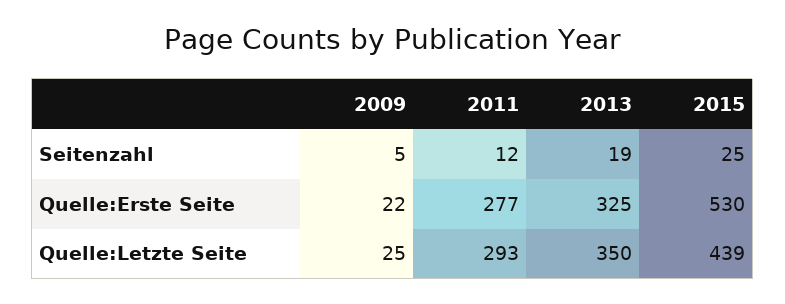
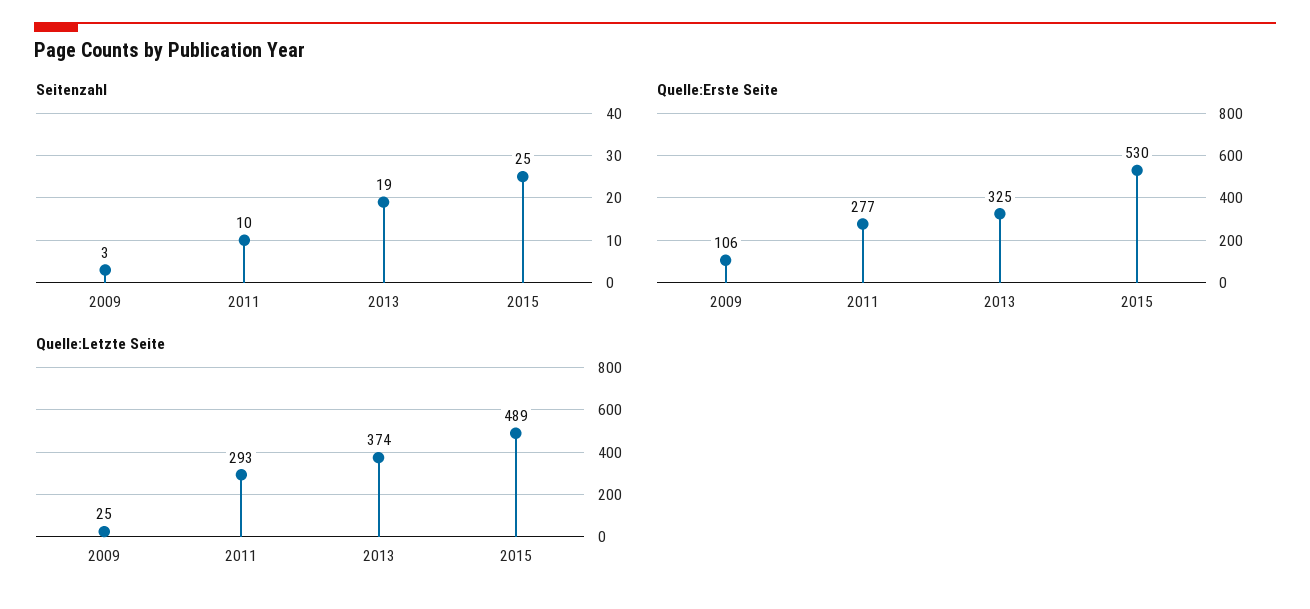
Seitenzahl, 2009: 5 -> 3
Seitenzahl, 2011: 12 -> 10
Quelle:Erste Seite, 2009: 22 -> 106
Quelle:Letzte Seite, 2013: 350 -> 374
Quelle:Letzte Seite, 2015: 439 -> 489

